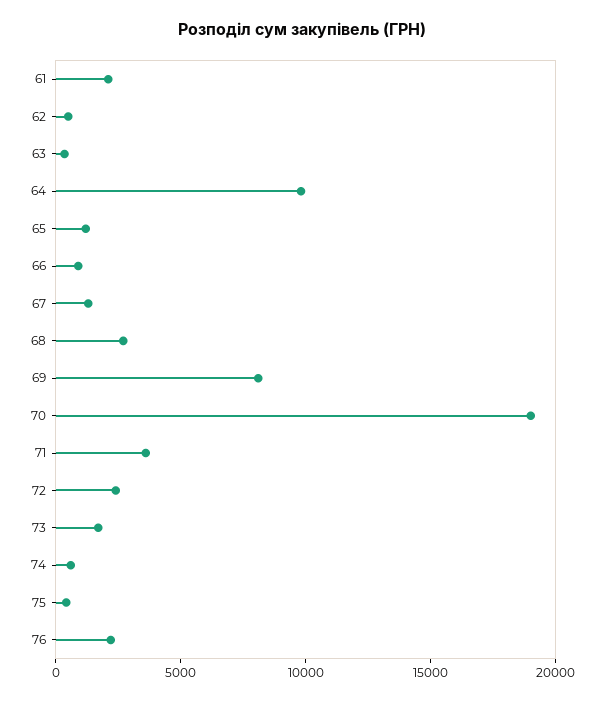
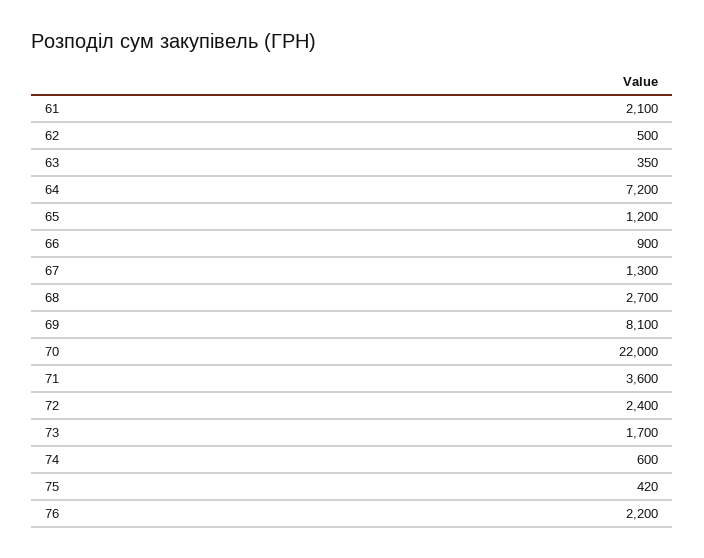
64: 10000 -> 7200
70: 19000 -> 22000

